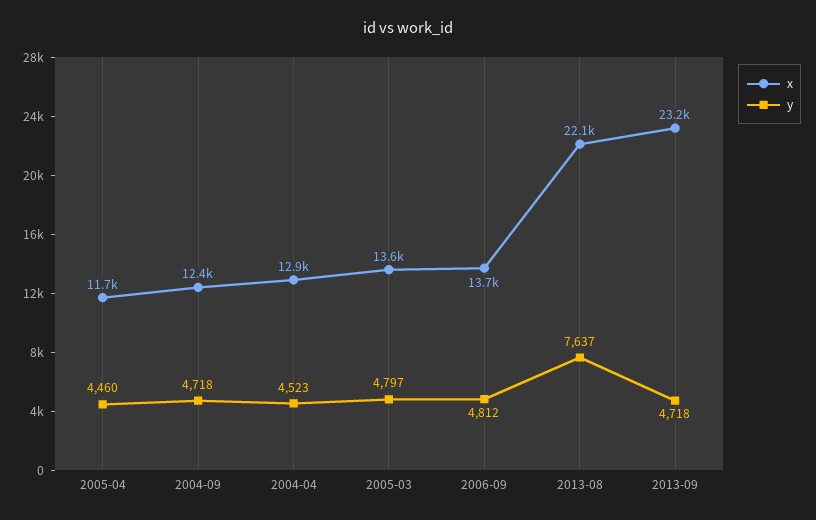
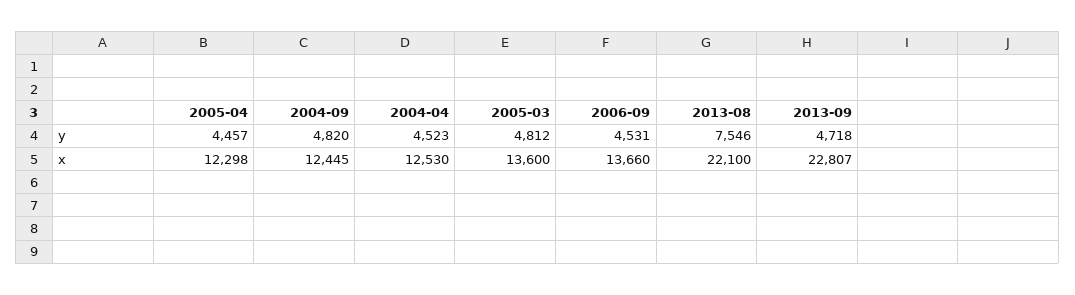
x, 2005-04: 11700 -> 12298
y, 2005-04: 4460 -> 4457
y, 2004-09: 4718 -> 4820
x, 2004-04: 12900 -> 12530
y, 2005-03: 4797 -> 4812
y, 2006-09: 4812 -> 4531
y, 2013-08: 7637 -> 7546
x, 2013-09: 23200 -> 22807

